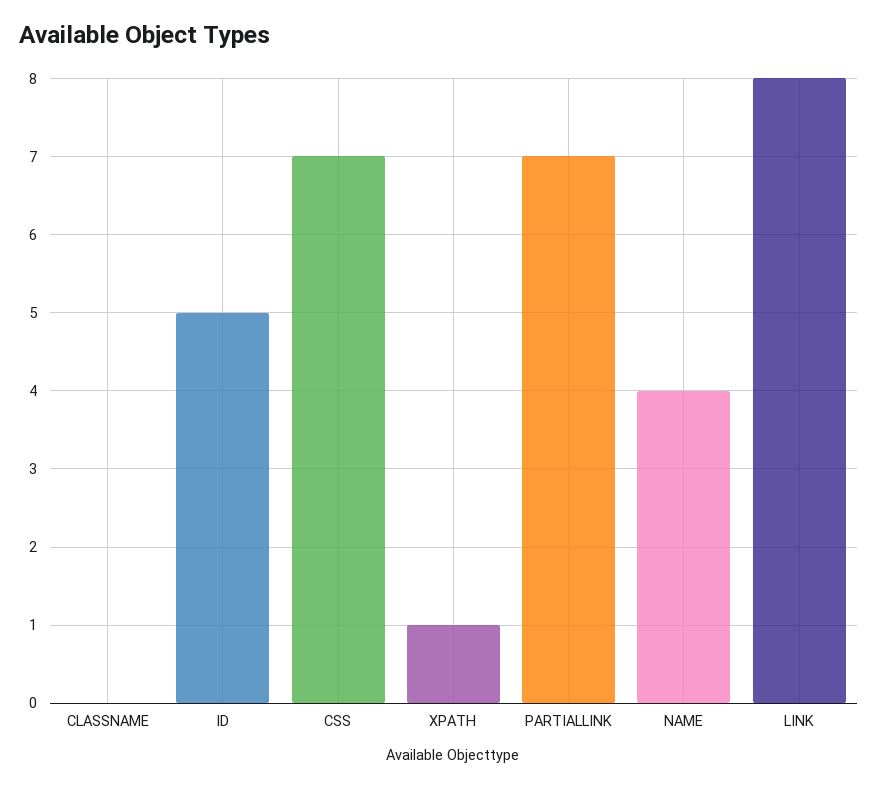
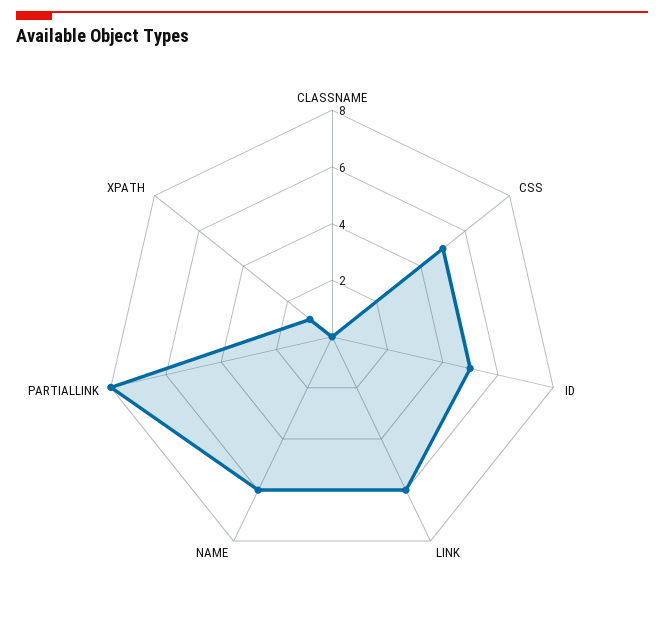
CSS: 7 -> 5
PARTIALLINK: 7 -> 8
NAME: 4 -> 6
LINK: 8 -> 6

